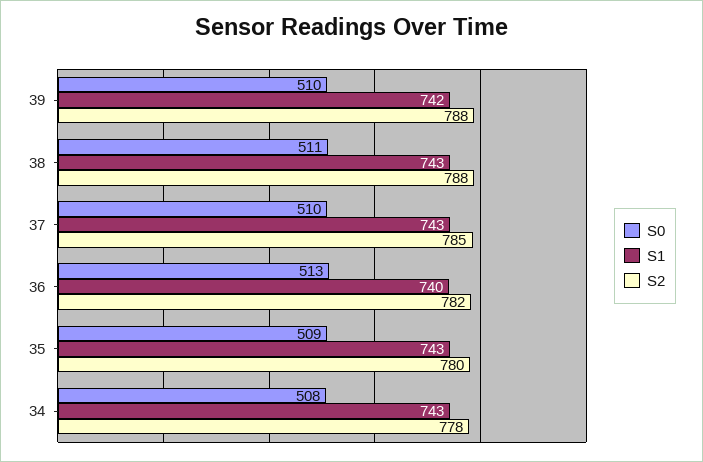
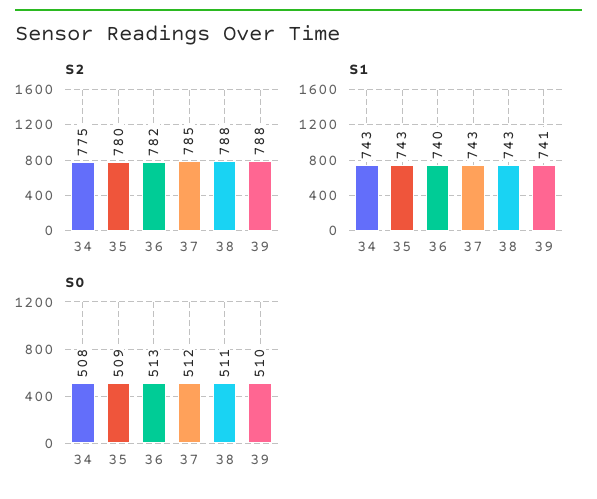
S1, 39: 742 -> 741
S0, 37: 510 -> 512
S2, 34: 778 -> 775

